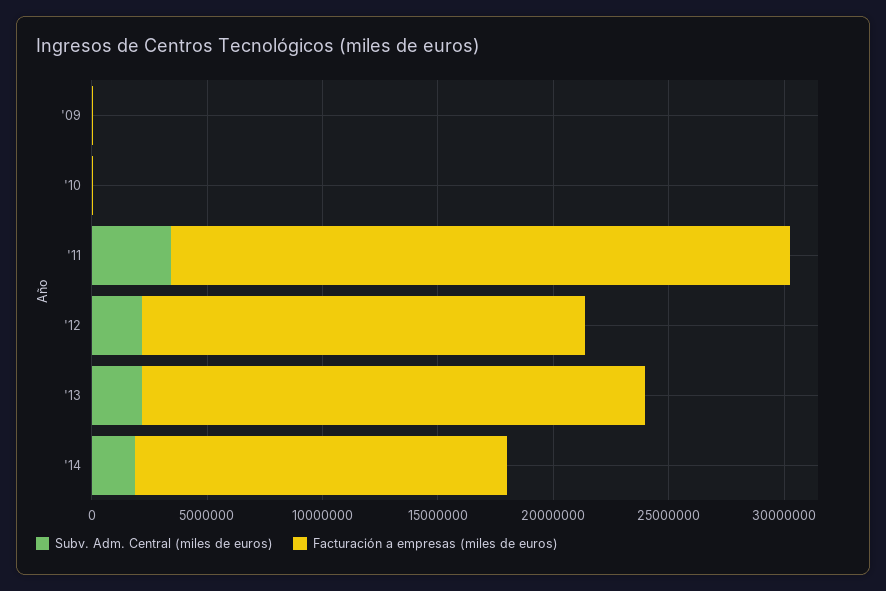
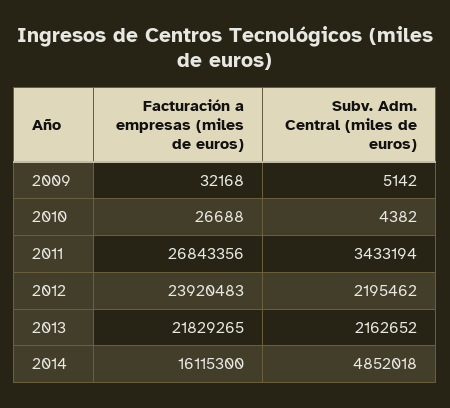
Facturación a empresas (miles de euros), '12: 19000000 -> 23920483
Subv. Adm. Central (miles de euros), '14: 2000000 -> 4852018

